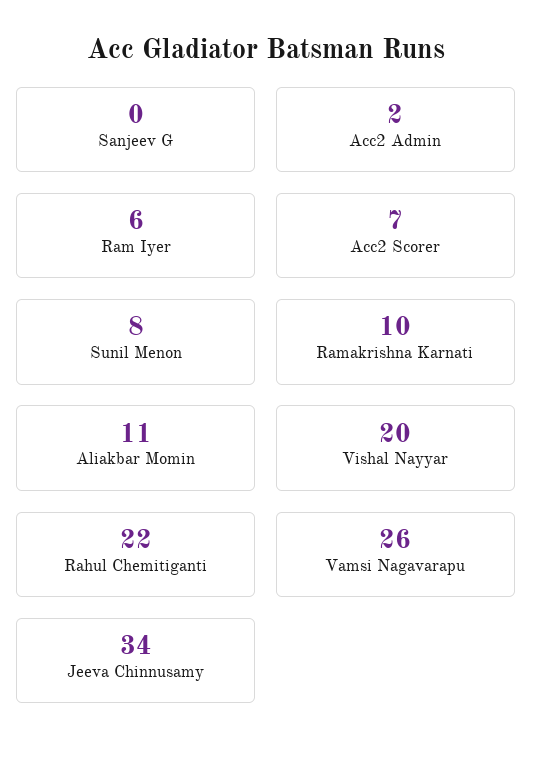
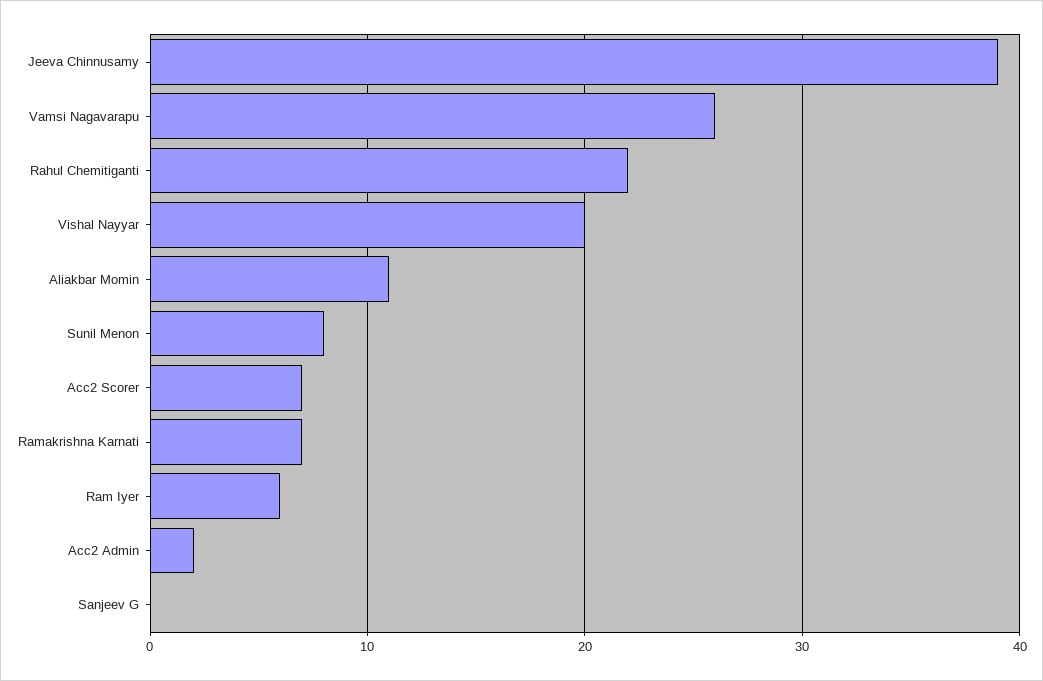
Ramakrishna Karnati: 10 -> 7
Jeeva Chinnusamy: 34 -> 39

